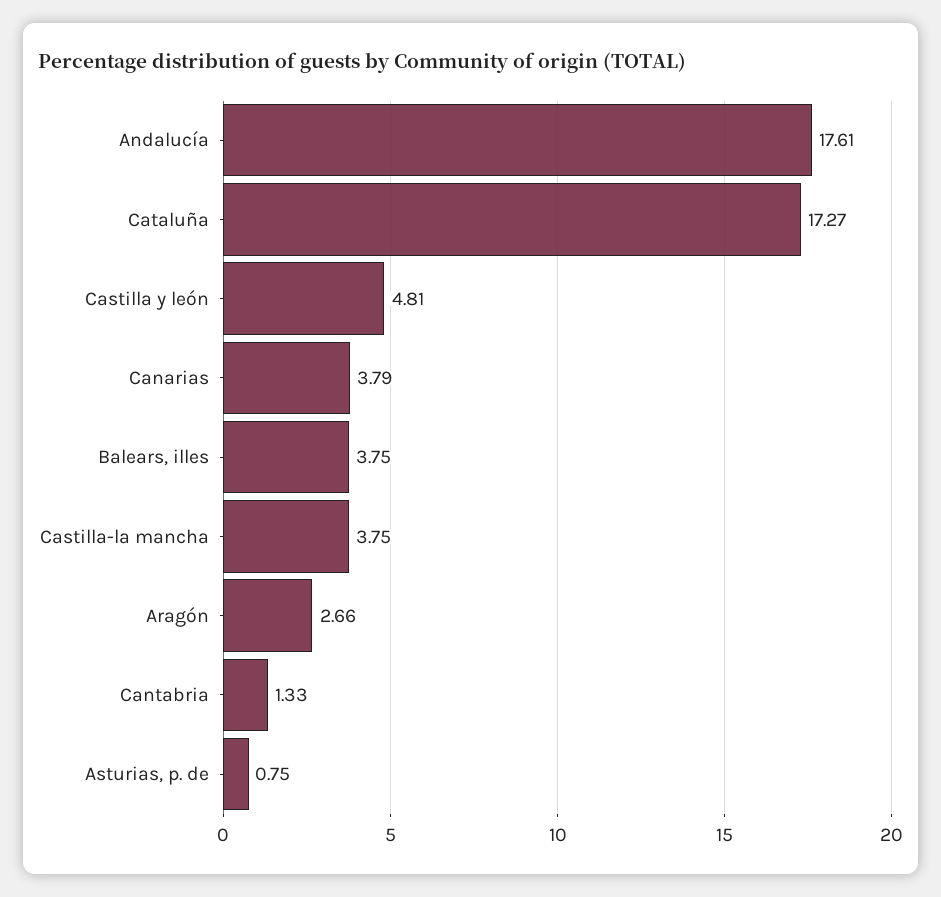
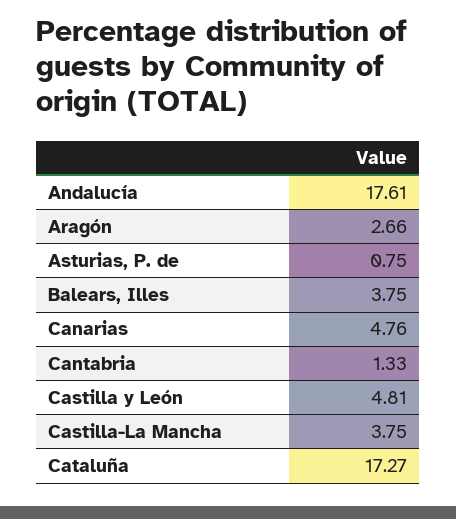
Canarias: 3.79 -> 4.76

